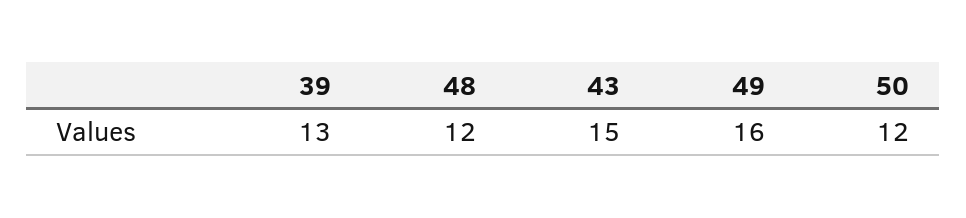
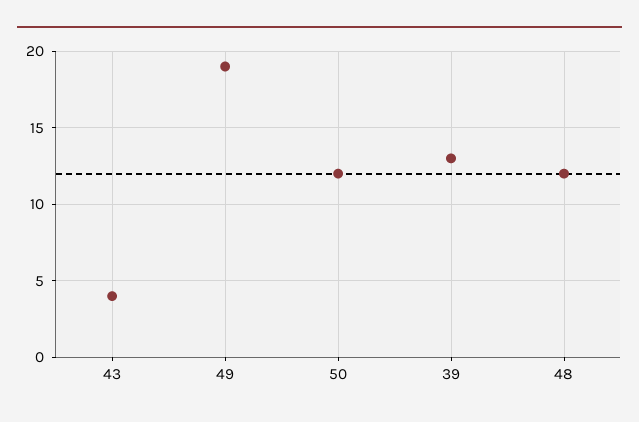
43: 15 -> 4
49: 16 -> 19

